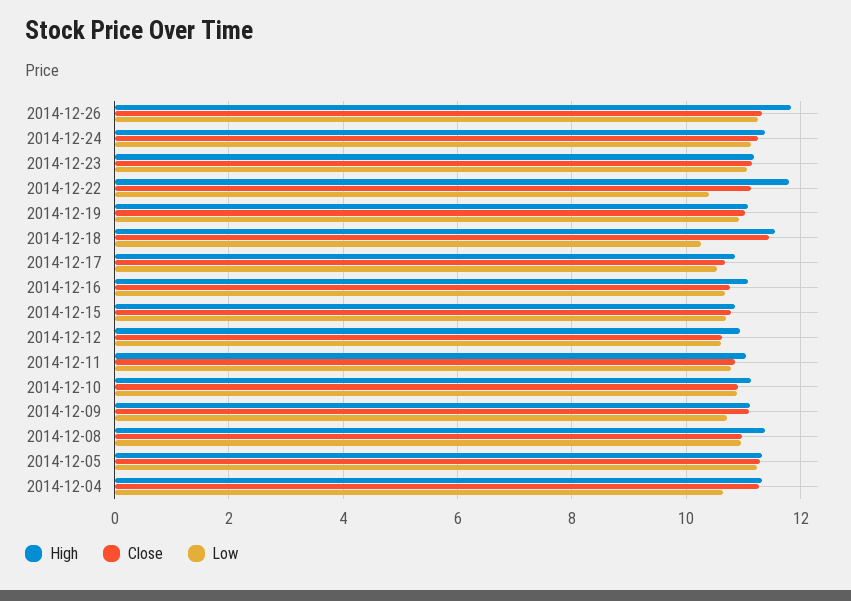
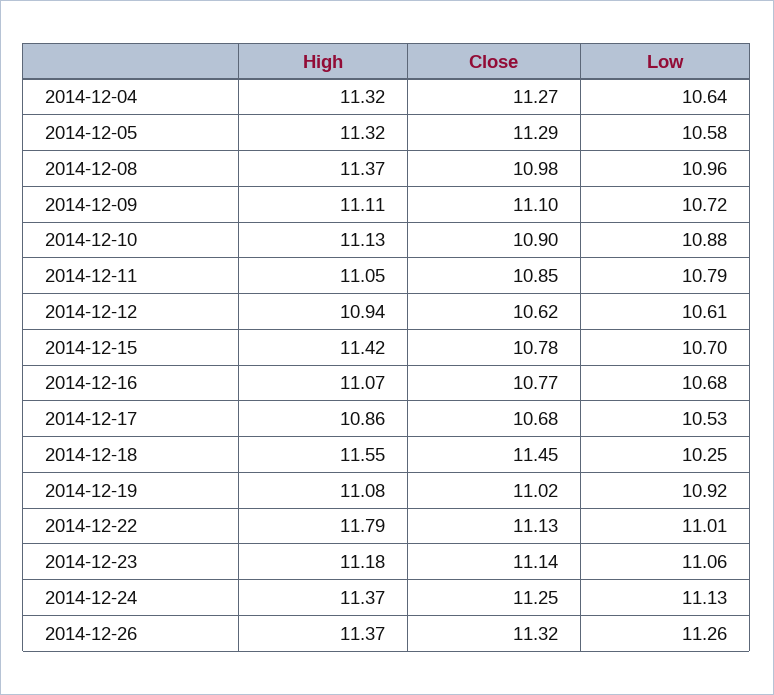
High, 2014-12-26: 11.8 -> 11.37
Low, 2014-12-22: 10.4 -> 11.01
High, 2014-12-15: 10.8 -> 11.42
Low, 2014-12-05: 11.2 -> 10.58

